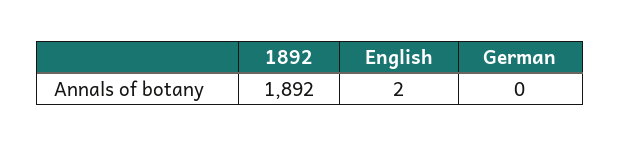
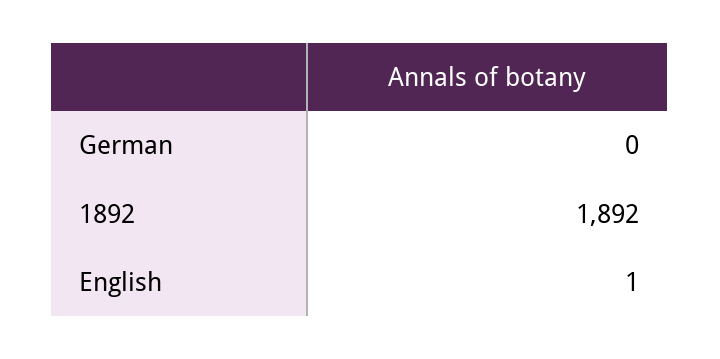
English: 2 -> 1

